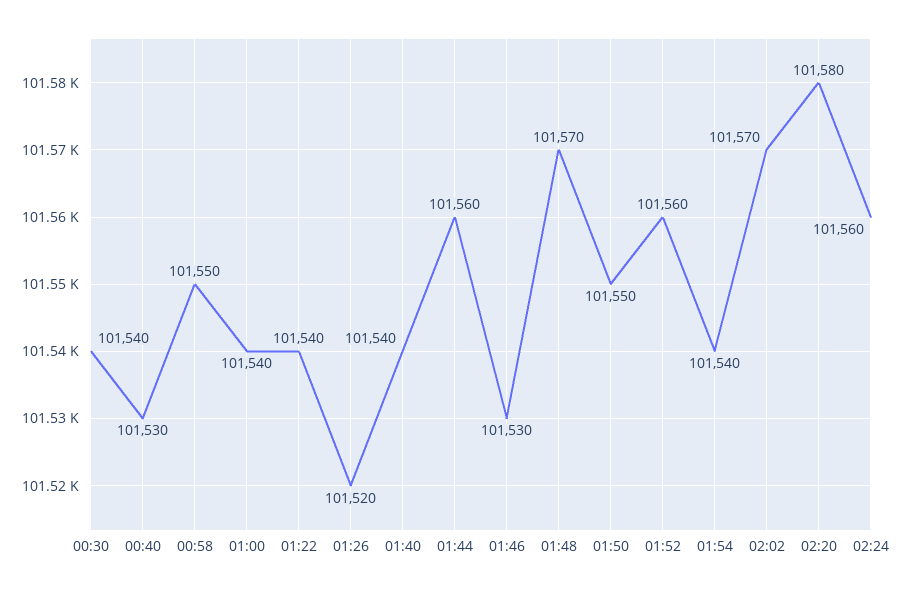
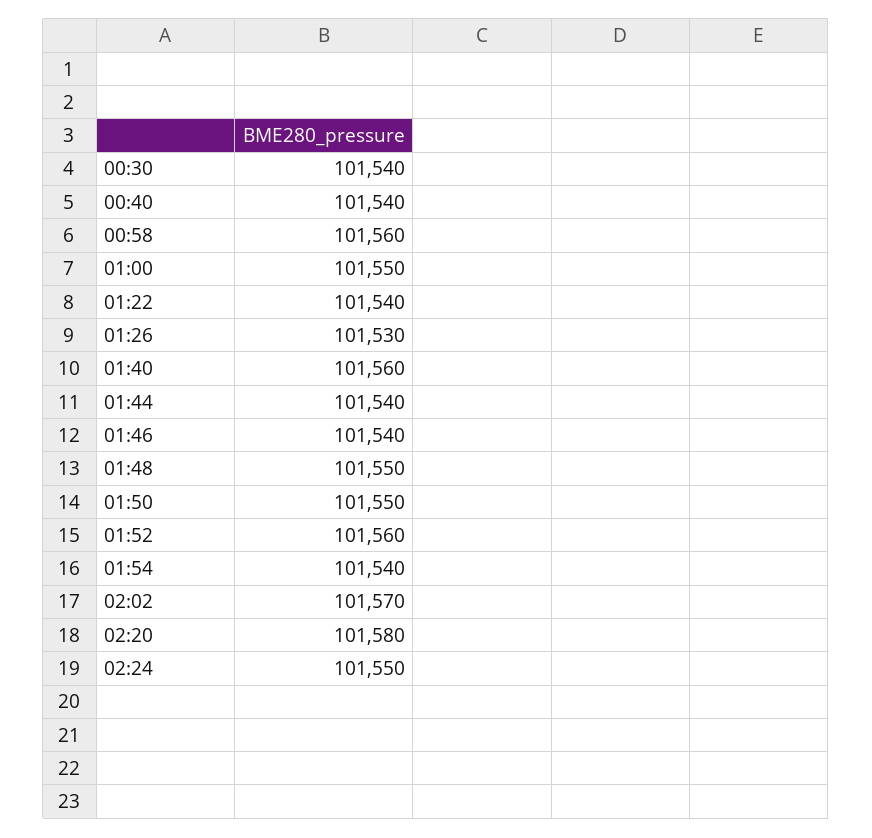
00:40: 101530 -> 101540
00:58: 101550 -> 101560
01:00: 101540 -> 101550
01:26: 101520 -> 101530
01:40: 101540 -> 101560
01:44: 101560 -> 101540
01:46: 101530 -> 101540
01:48: 101570 -> 101550
02:24: 101560 -> 101550

